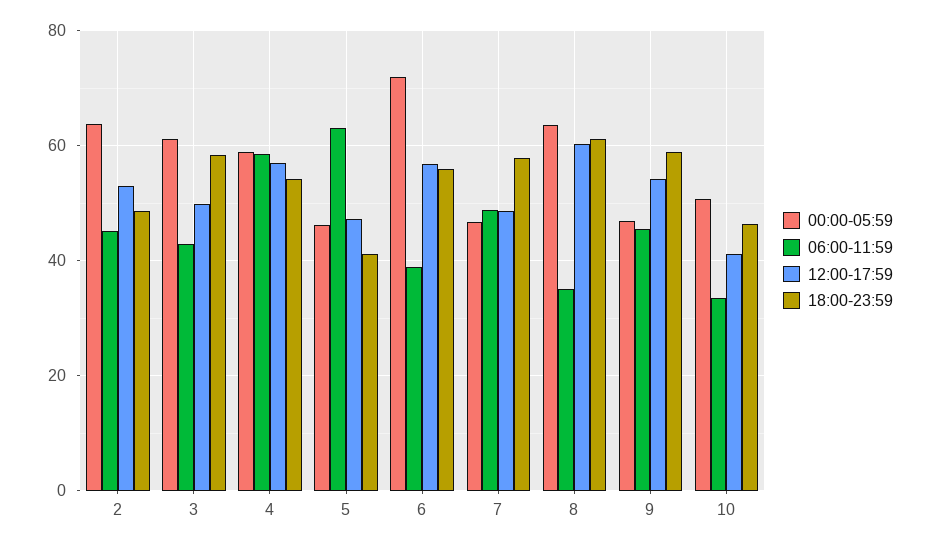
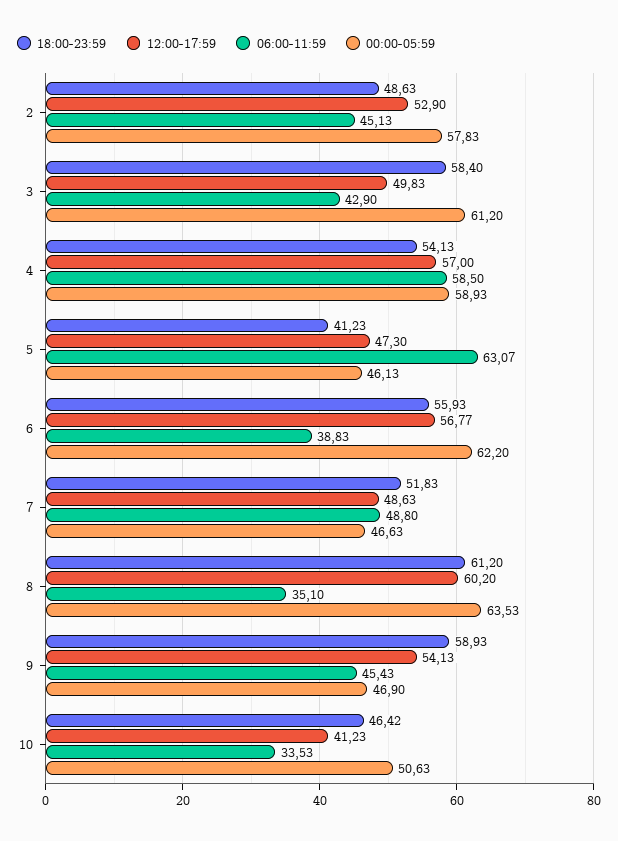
00:00-05:59, 2: 64 -> 57.83
00:00-05:59, 6: 72 -> 62.2
18:00-23:59, 7: 58 -> 51.83

